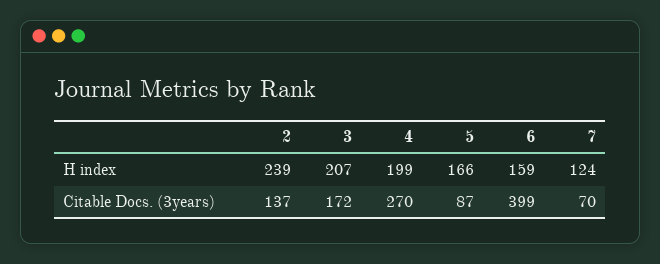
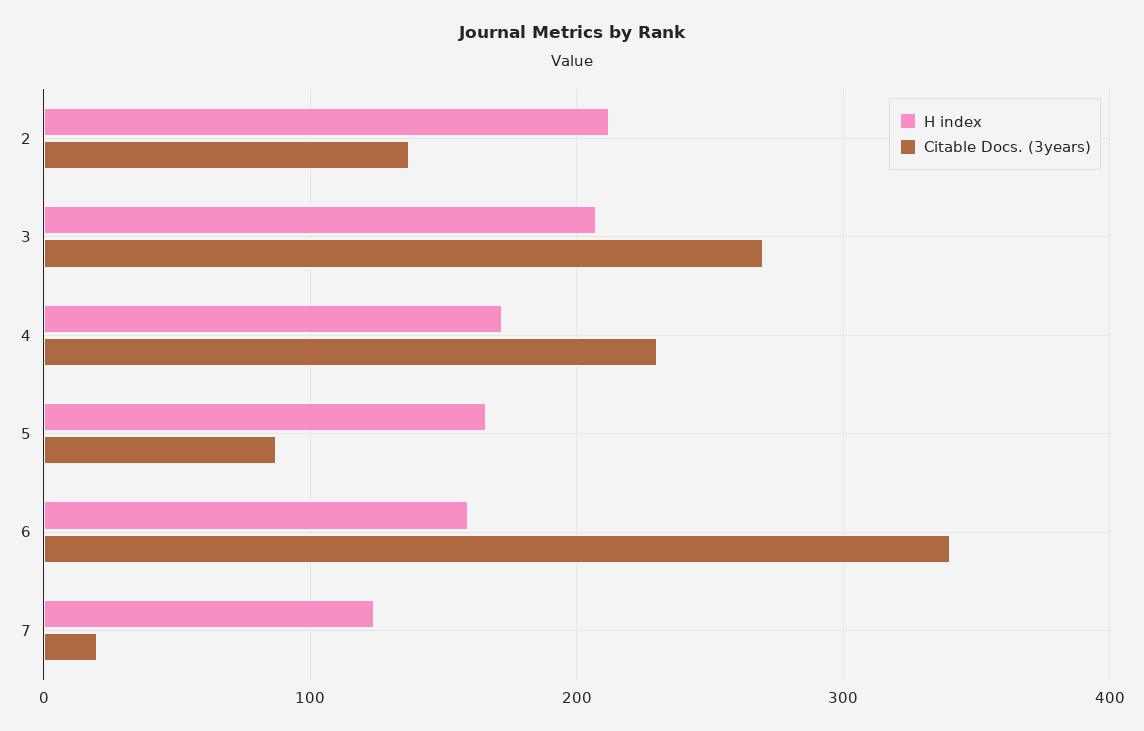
H index, 2: 239 -> 210
H index, 4: 199 -> 170
Citable Docs. (3years), 3: 172 -> 270
Citable Docs. (3years), 4: 270 -> 230
Citable Docs. (3years), 6: 399 -> 340
Citable Docs. (3years), 7: 70 -> 20

